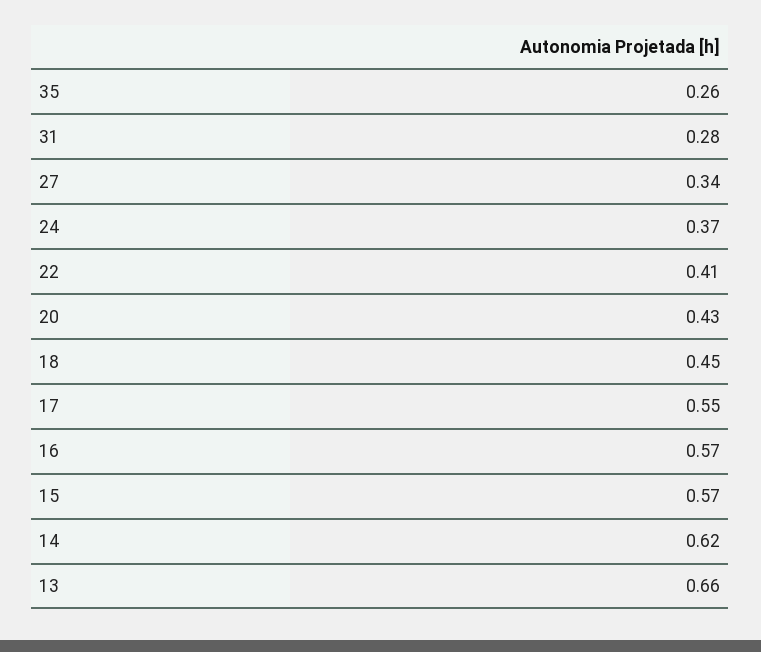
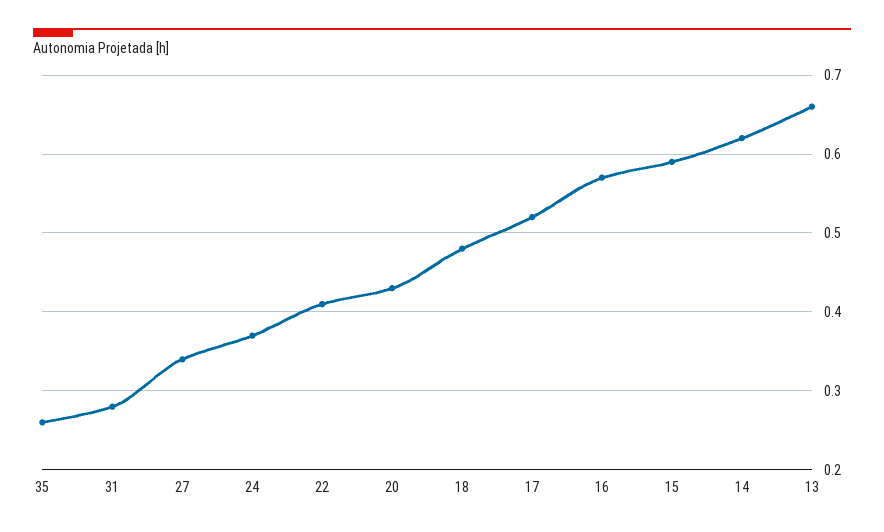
18: 0.45 -> 0.48
17: 0.55 -> 0.52
15: 0.57 -> 0.59

